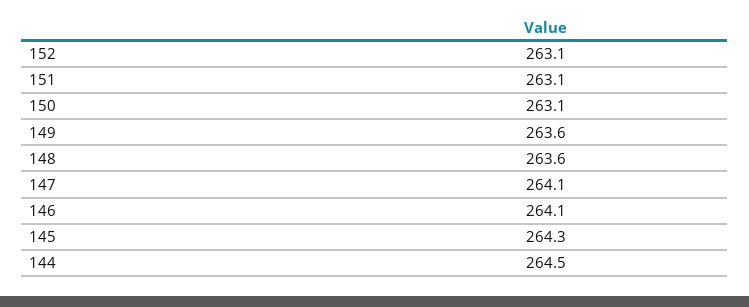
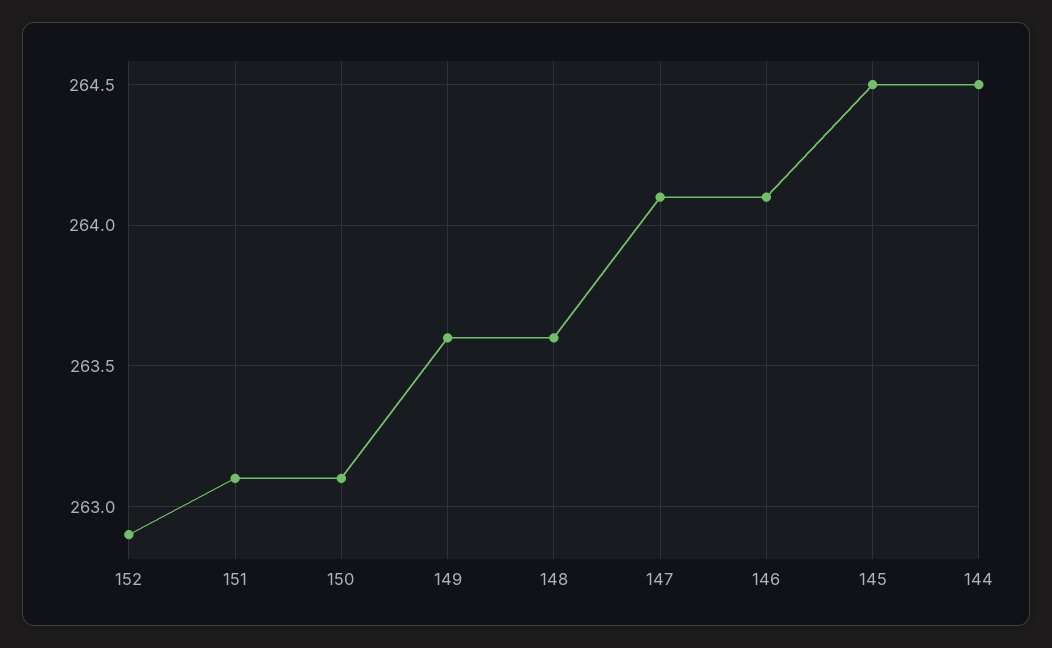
152: 263.1 -> 262.9
145: 264.3 -> 264.5

